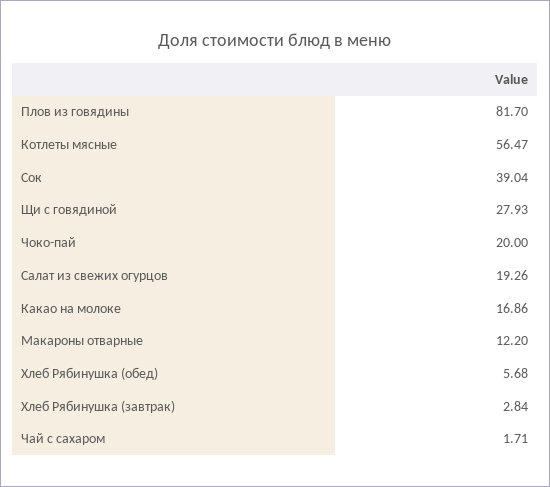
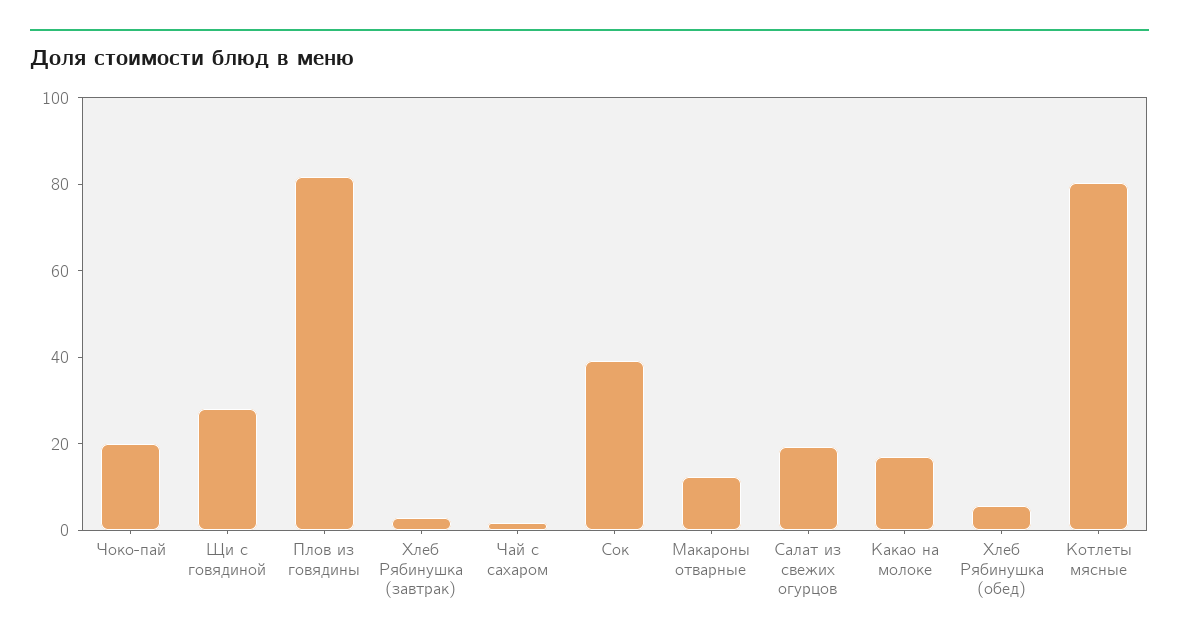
Котлеты мясные: 56.47 -> 80

